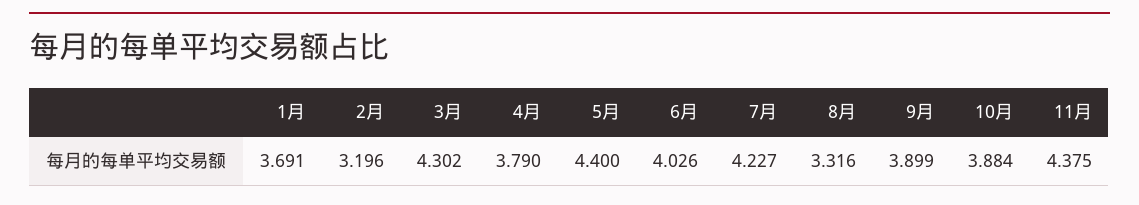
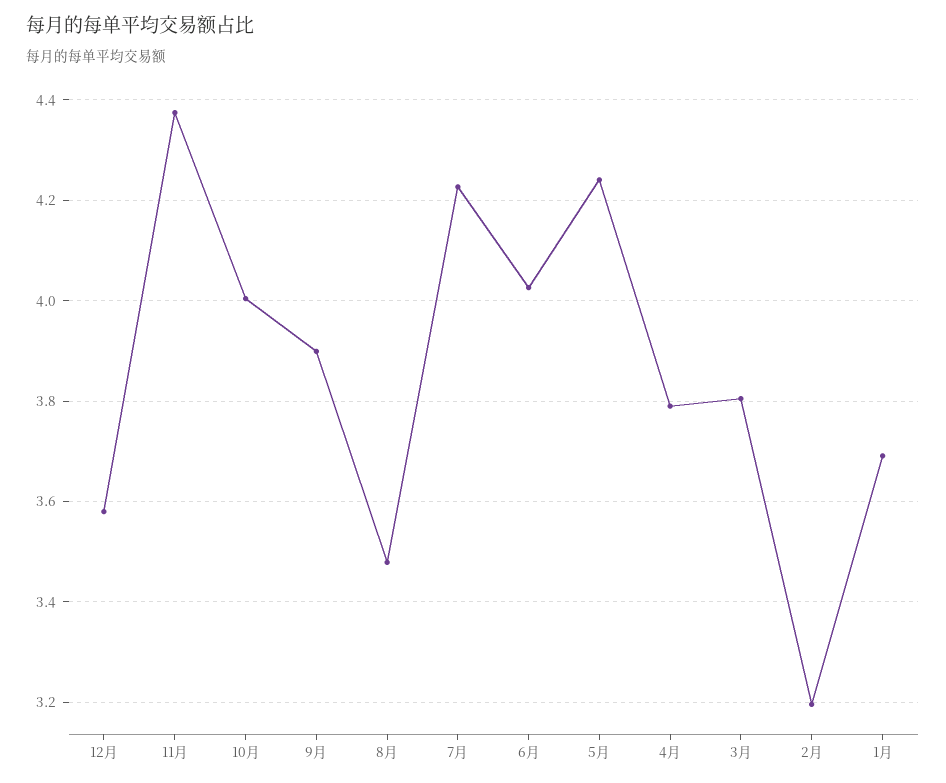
3月: 4.302 -> 3.8
5月: 4.4 -> 4.24
8月: 3.316 -> 3.48
10月: 3.884 -> 4
12月: none -> 3.58

